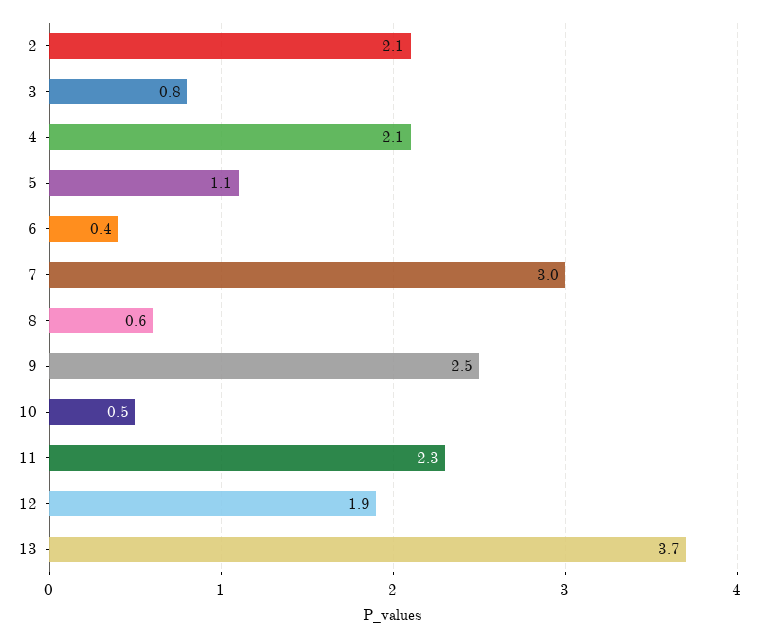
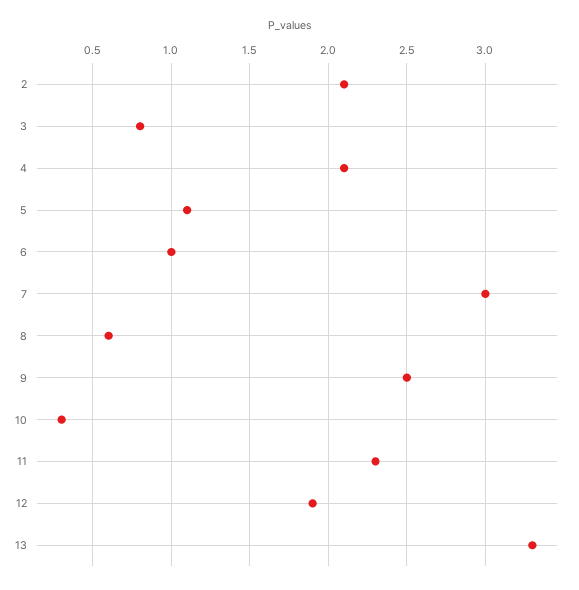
6: 0.4 -> 1
10: 0.5 -> 0.3
13: 3.7 -> 3.3

